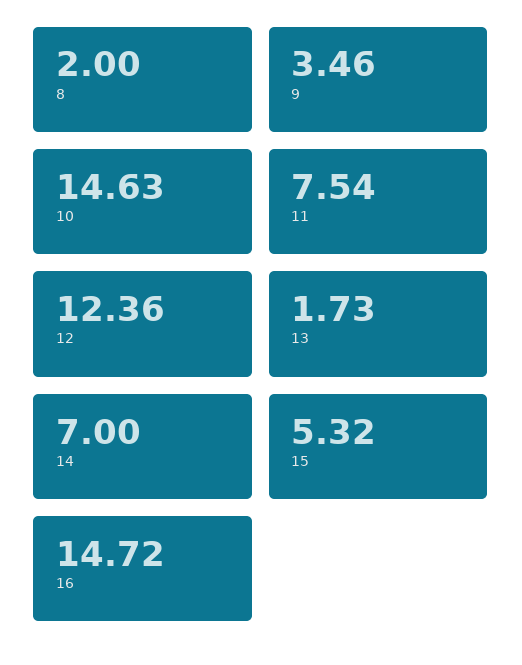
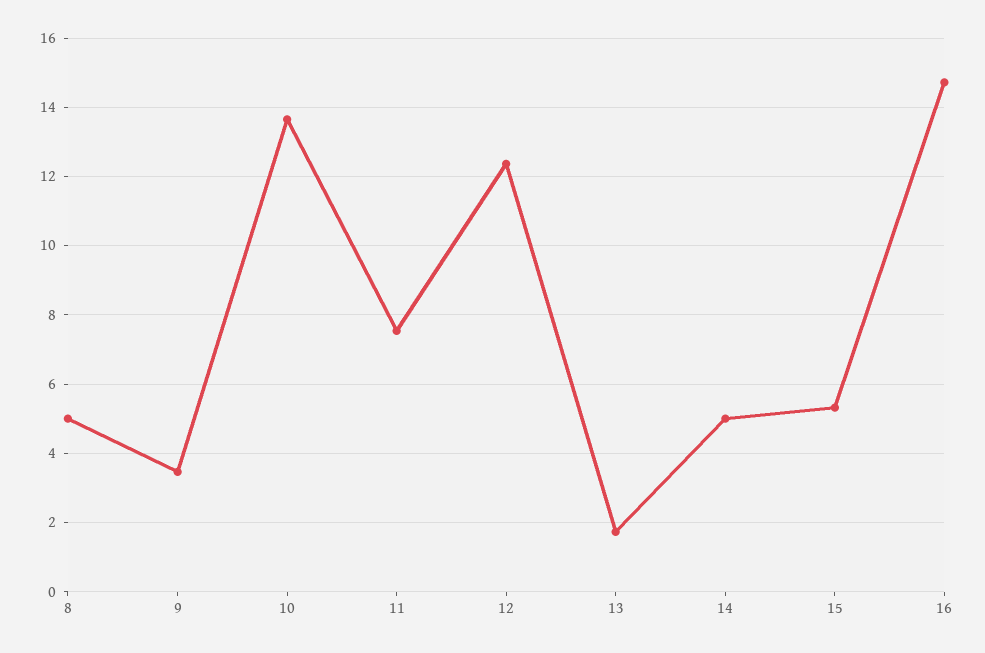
8: 2 -> 5
10: 14.63 -> 13.6
14: 7 -> 5

